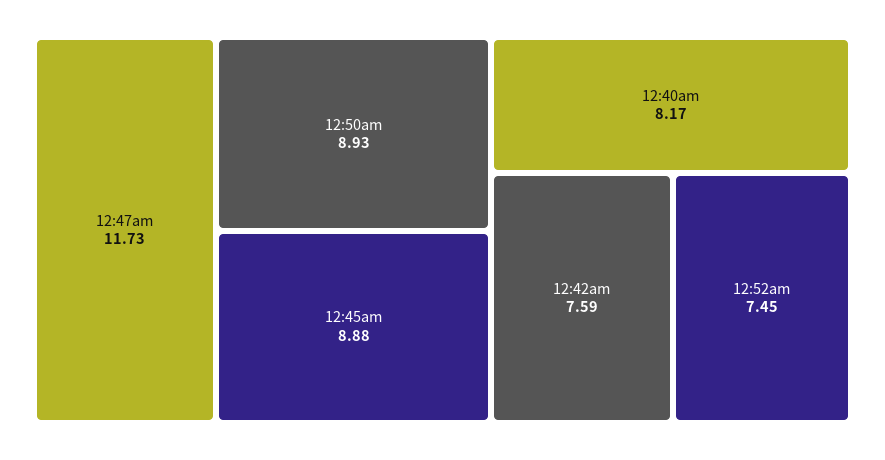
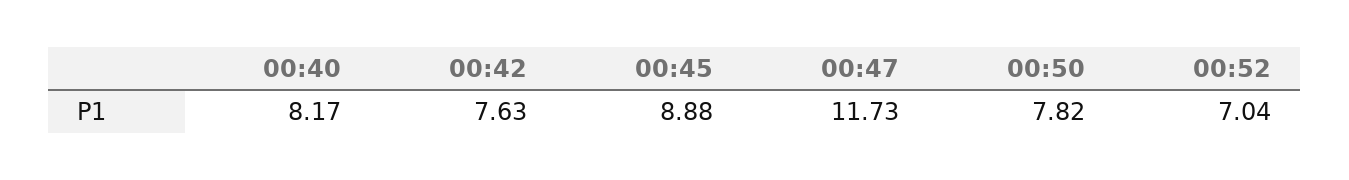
12:50am: 8.93 -> 7.82
12:42am: 7.59 -> 7.63
12:52am: 7.45 -> 7.04

